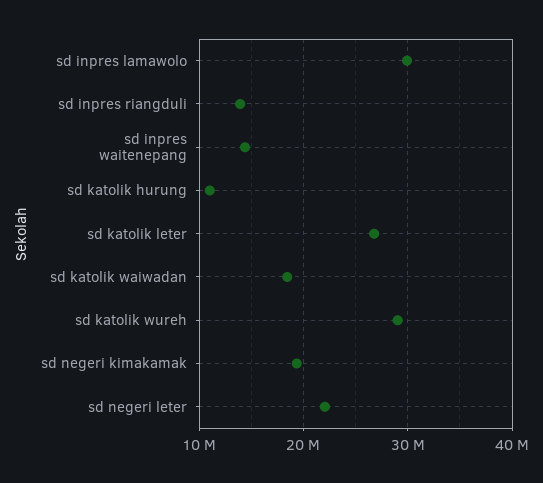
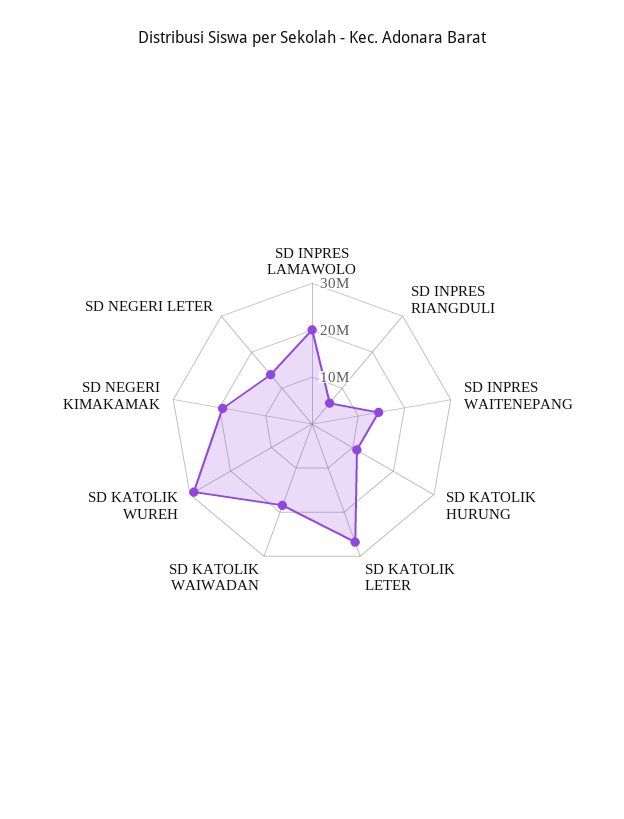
sd inpres lamawolo: 30000000 -> 20000000
sd inpres riangduli: 14000000 -> 6000000
sd negeri leter: 22000000 -> 14000000

